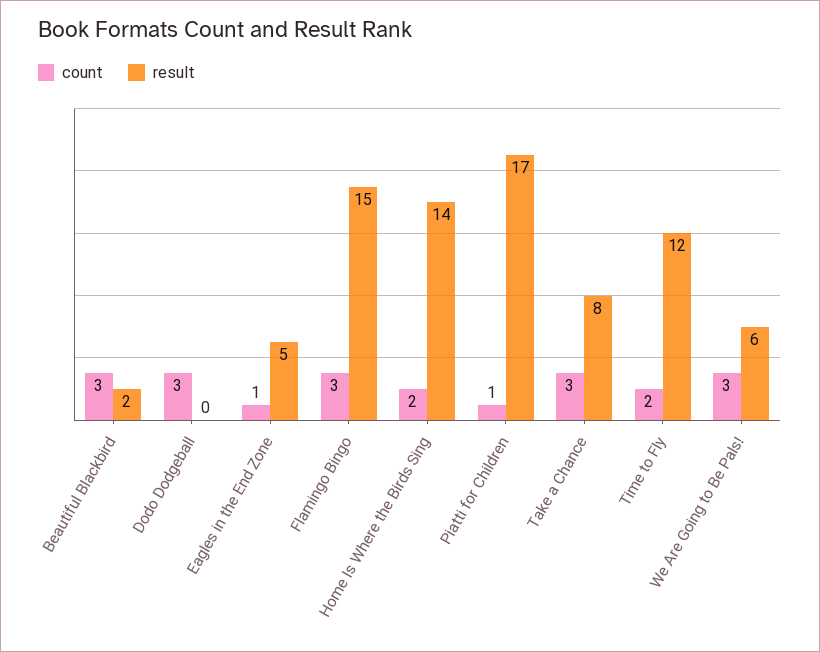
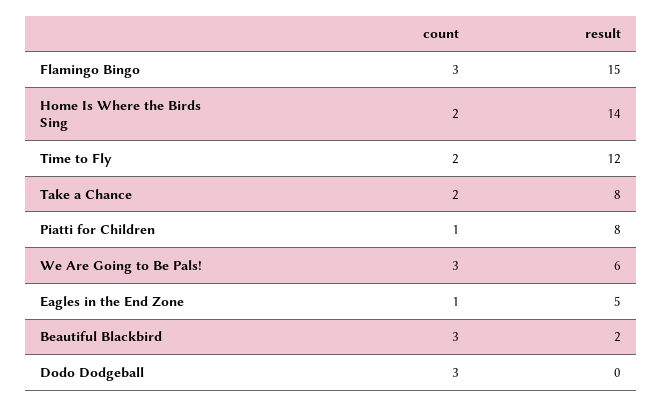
result, Piatti for Children: 17 -> 8
count, Take a Chance: 3 -> 2

